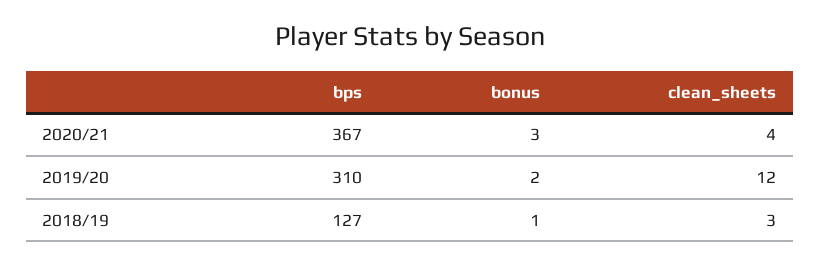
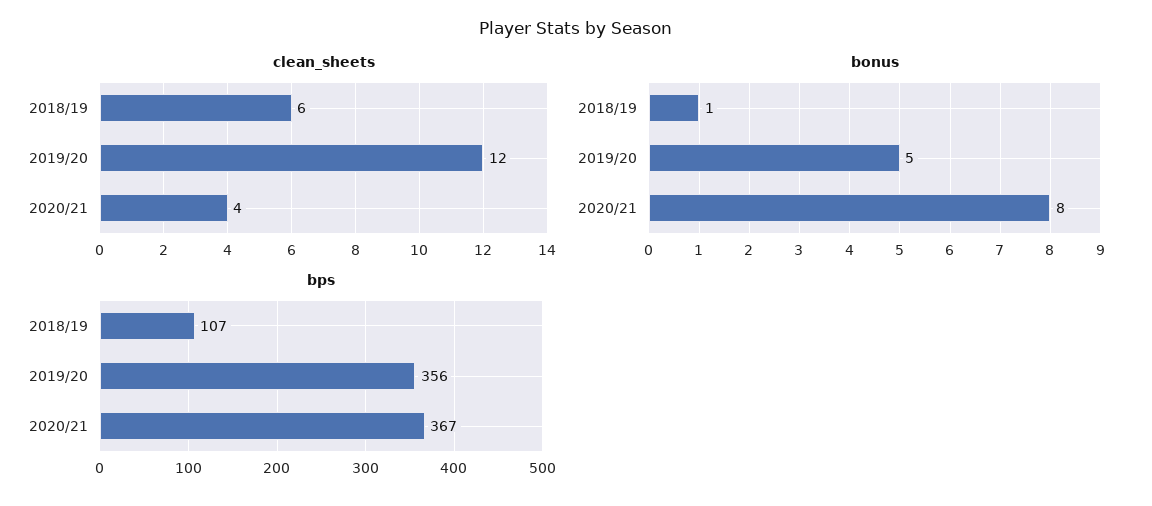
bonus, 2020/21: 3 -> 8
bps, 2019/20: 310 -> 356
bonus, 2019/20: 2 -> 5
bps, 2018/19: 127 -> 107
clean_sheets, 2018/19: 3 -> 6

